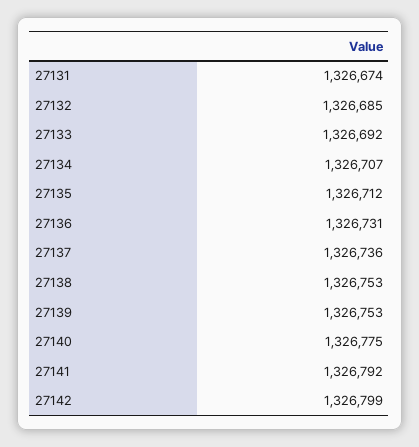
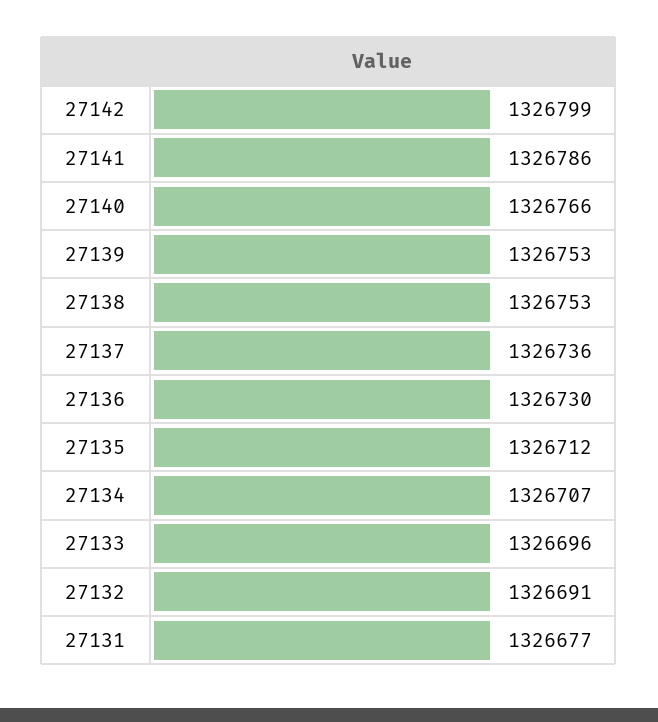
27131: 1326674 -> 1326677
27132: 1326685 -> 1326691
27133: 1326692 -> 1326696
27136: 1326731 -> 1326730
27140: 1326775 -> 1326766
27141: 1326792 -> 1326786

